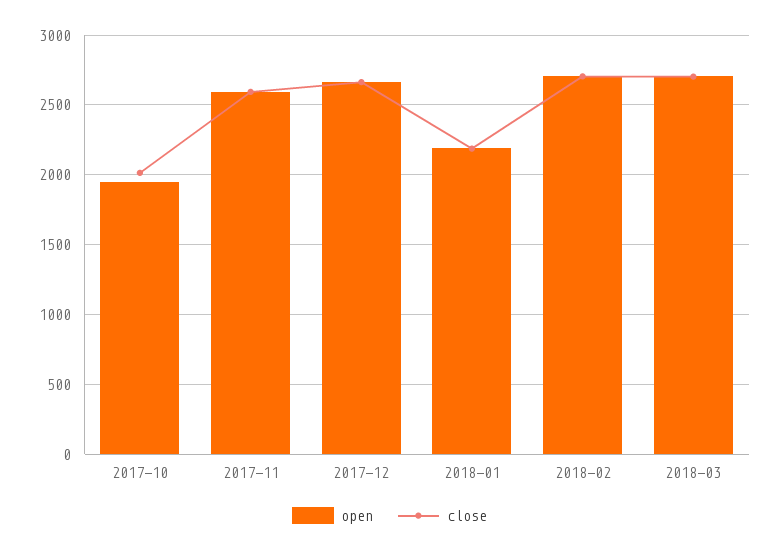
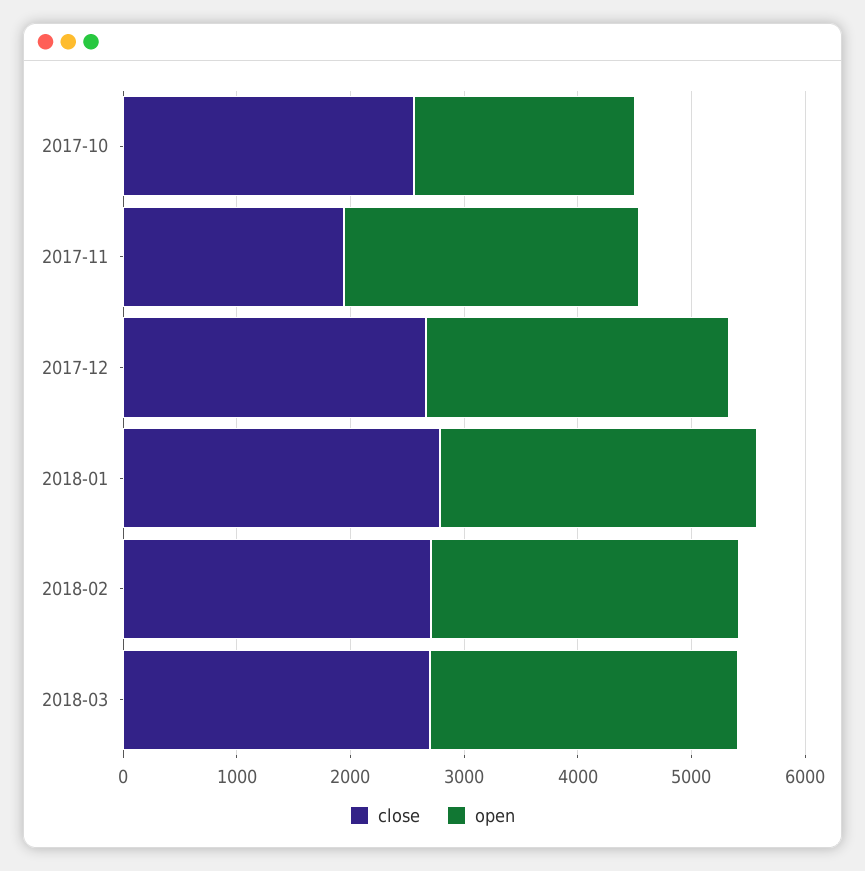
close, 2017-10: 2000 -> 2600
close, 2017-11: 2600 -> 2000
open, 2018-01: 2200 -> 2800
close, 2018-01: 2200 -> 2800

